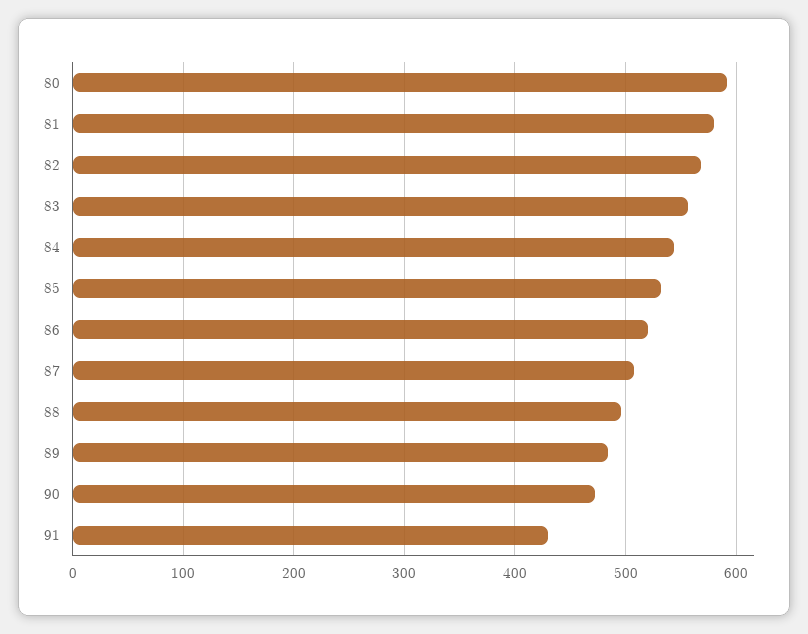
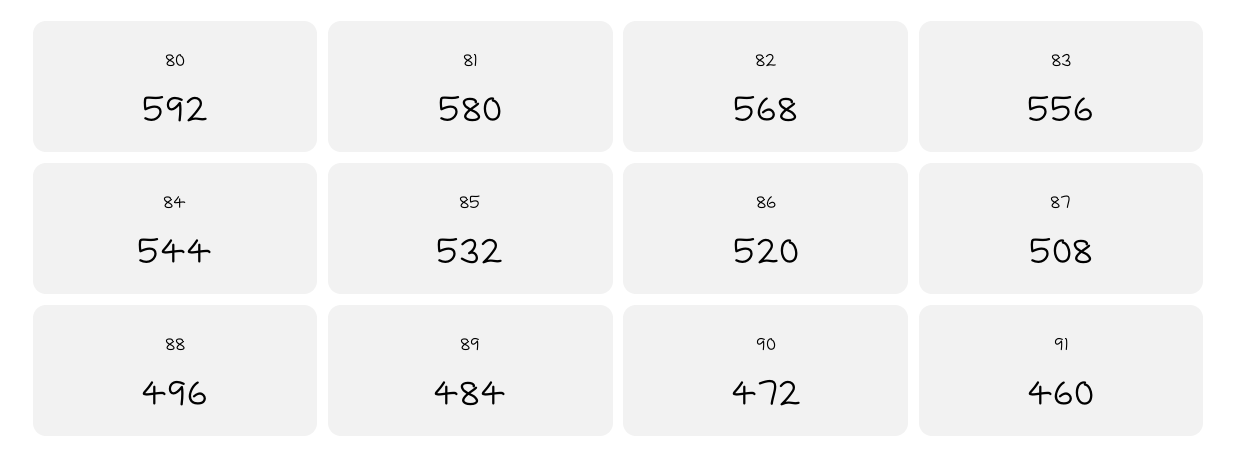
91: 430 -> 460

